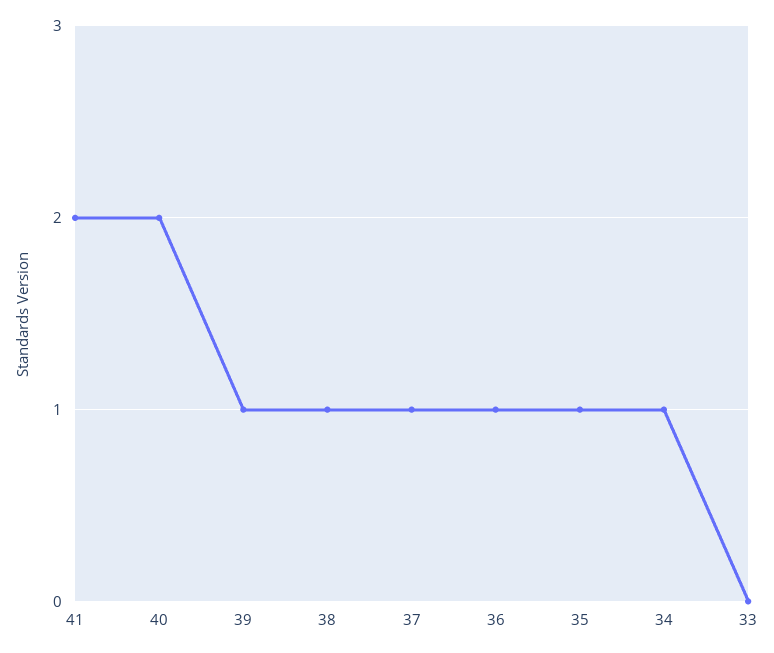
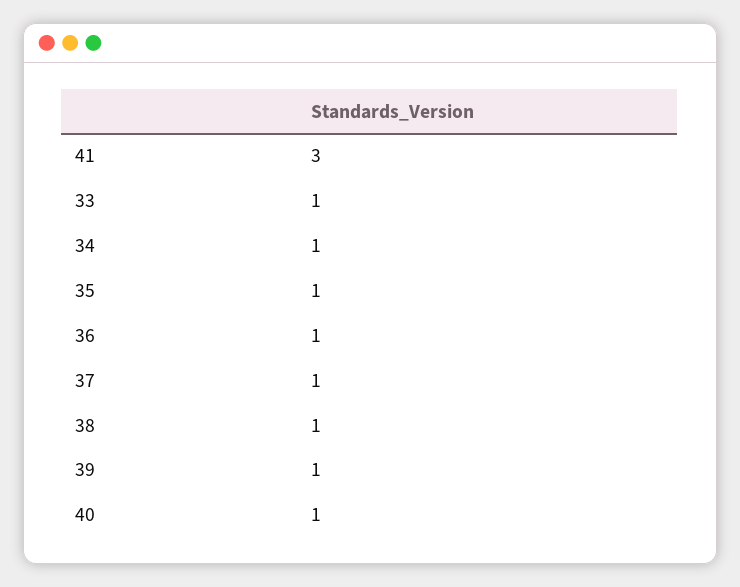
41: 2 -> 3
40: 2 -> 1
33: 0 -> 1

